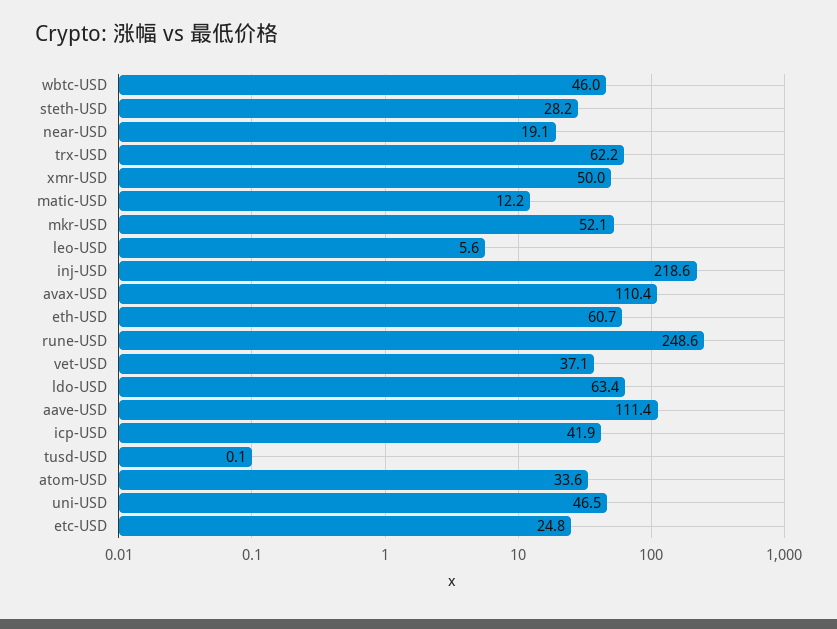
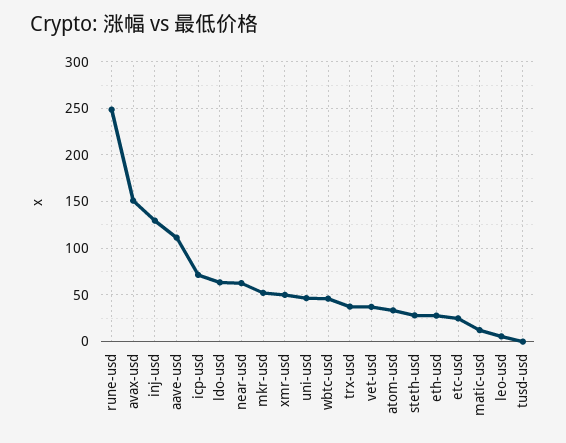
near-USD: 19.1 -> 60
trx-USD: 62.2 -> 40
inj-USD: 218.6 -> 130
avax-USD: 110.4 -> 150
eth-USD: 60.7 -> 30
icp-USD: 41.9 -> 70

